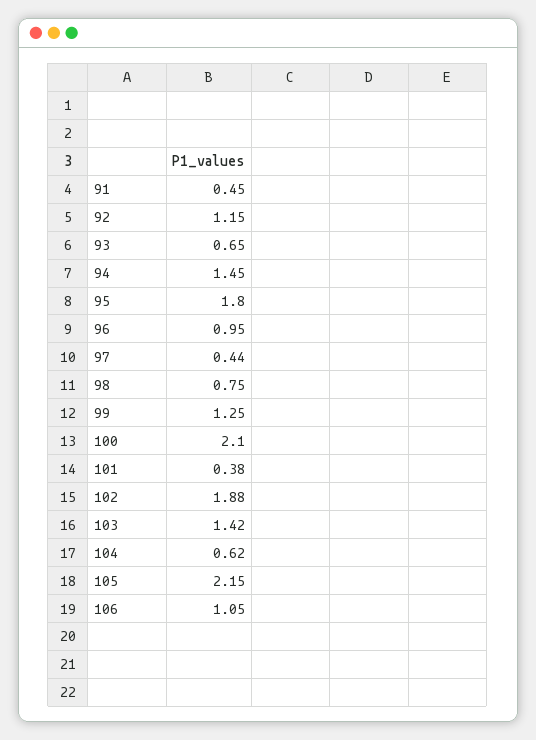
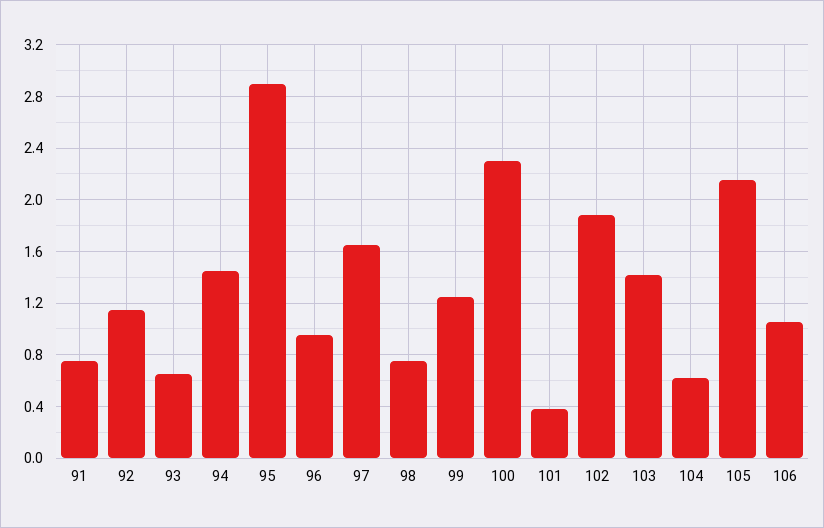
91: 0.45 -> 0.75
95: 1.8 -> 2.9
97: 0.44 -> 1.65
100: 2.1 -> 2.3

